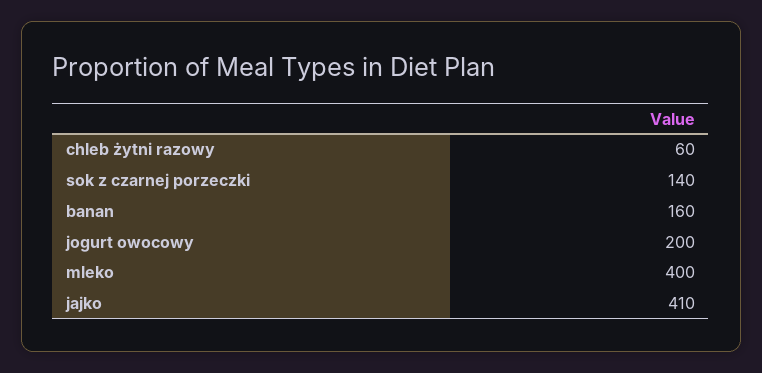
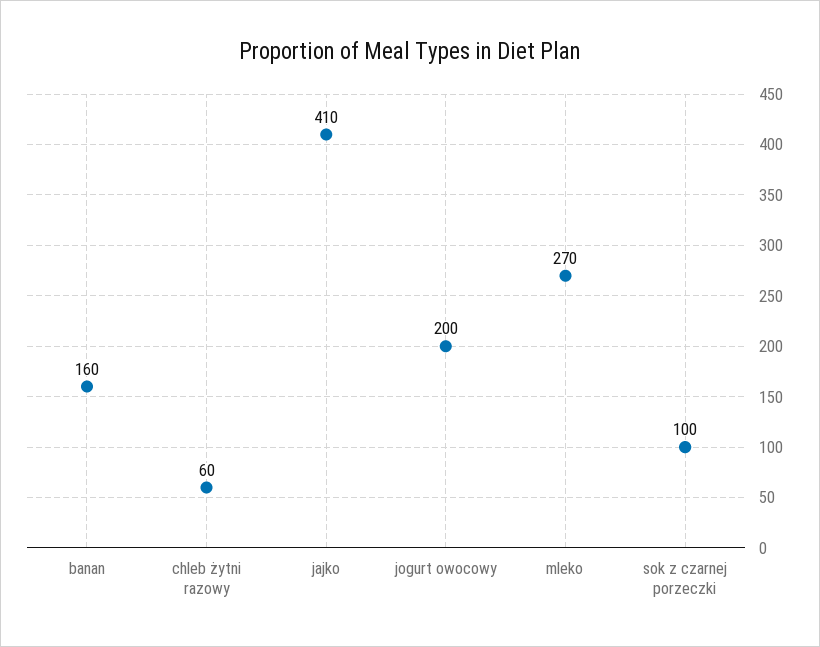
sok z czarnej porzeczki: 140 -> 100
mleko: 400 -> 270

